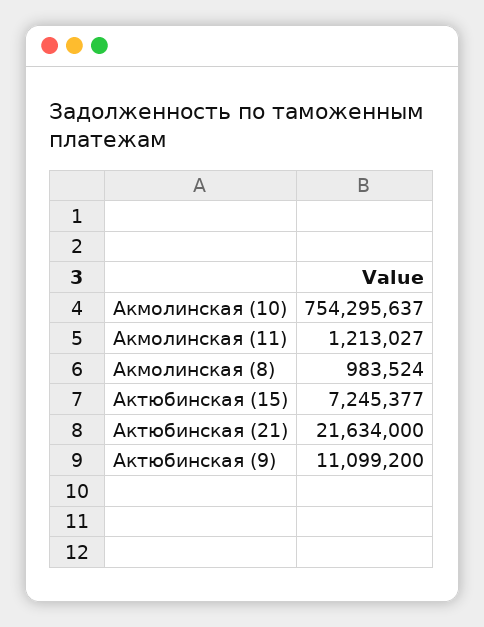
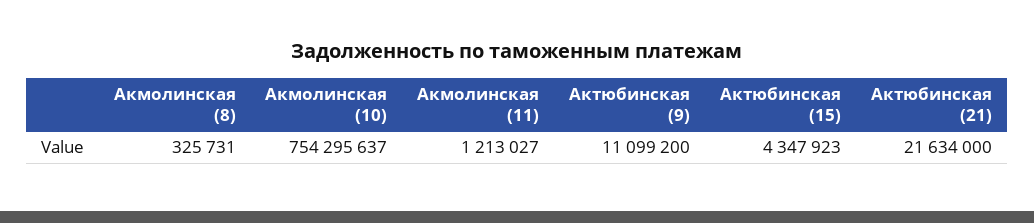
Акмолинская (8): 983524 -> 325731
Актюбинская (15): 7245377 -> 4347923

